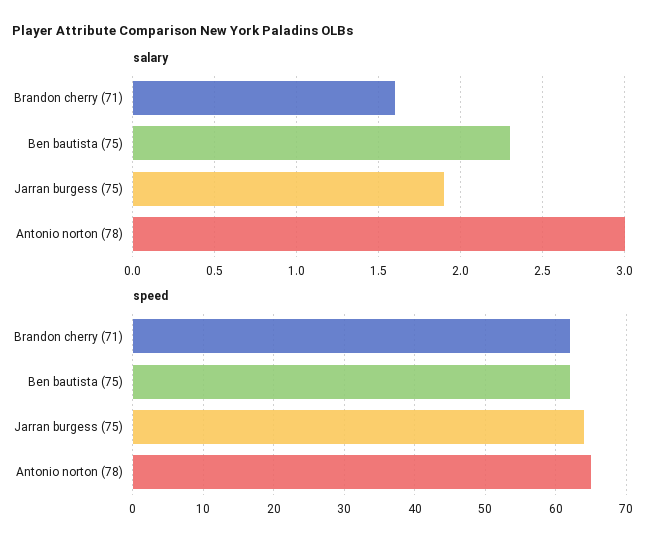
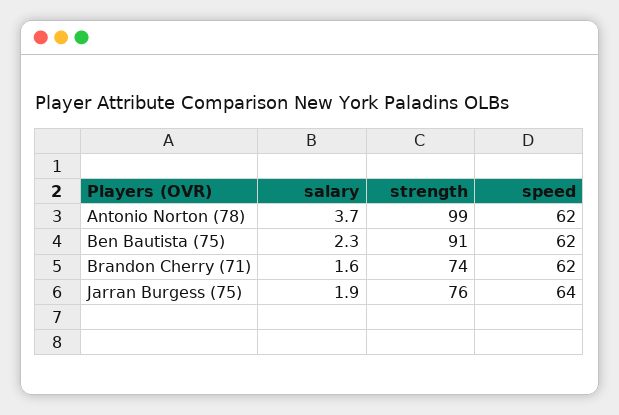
salary, Antonio norton (78): 3 -> 3.7
speed, Antonio norton (78): 65 -> 62
strength, Antonio norton (78): none -> 99
strength, Ben bautista (75): none -> 91
strength, Brandon cherry (71): none -> 74
strength, Jarran burgess (75): none -> 76

